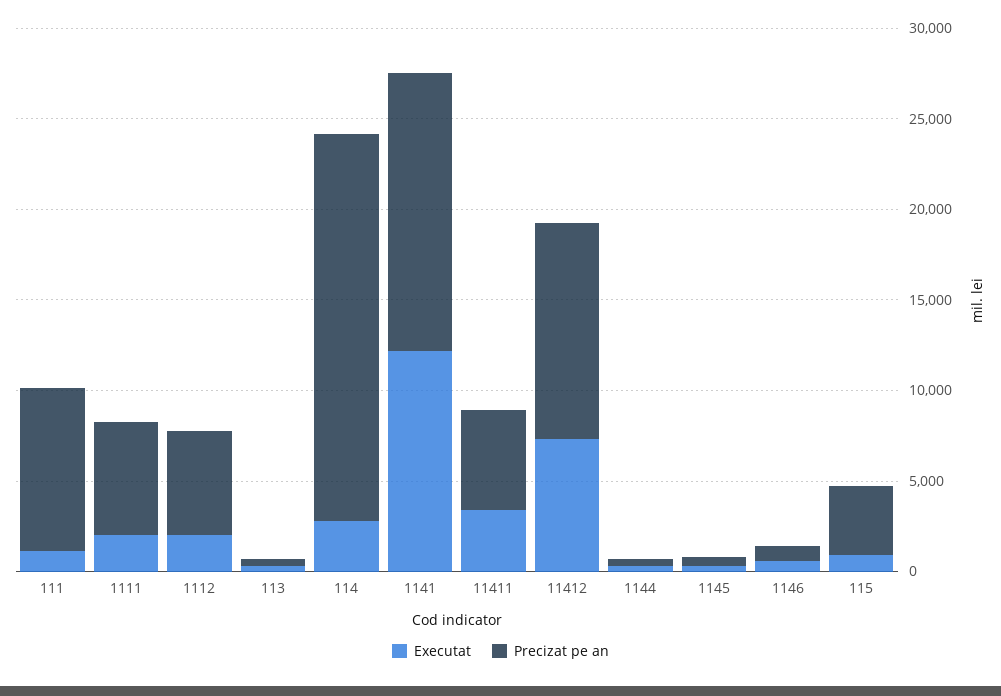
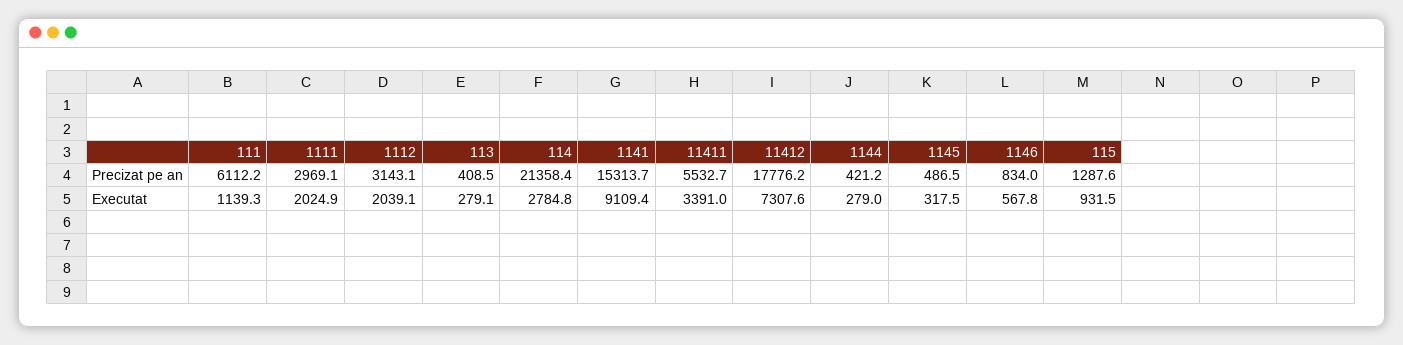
Precizat pe an, 111: 9000 -> 6112.2
Precizat pe an, 1111: 6000 -> 2969.1
Precizat pe an, 1112: 6000 -> 3143.1
Executat, 1141: 12000 -> 9109.4
Precizat pe an, 11412: 12000 -> 17776.2
Precizat pe an, 115: 4000 -> 1287.6

